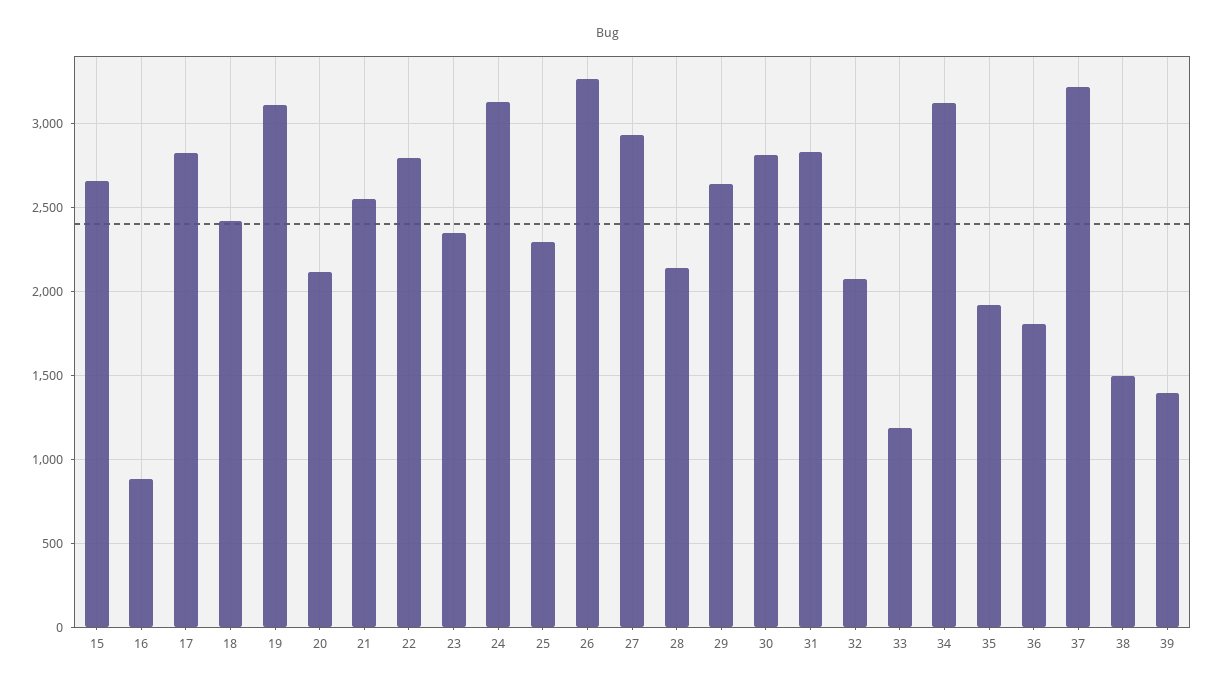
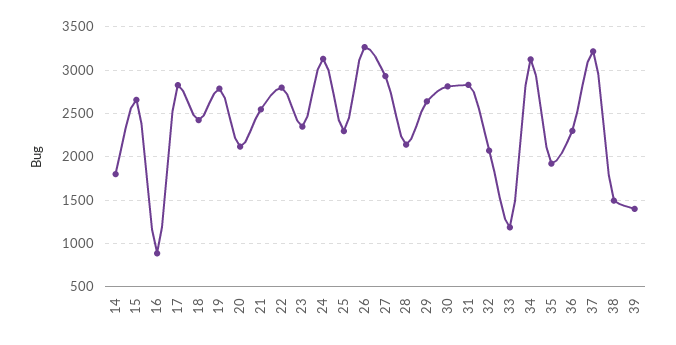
19: 3100 -> 2800
36: 1800 -> 2300
14: none -> 1800

